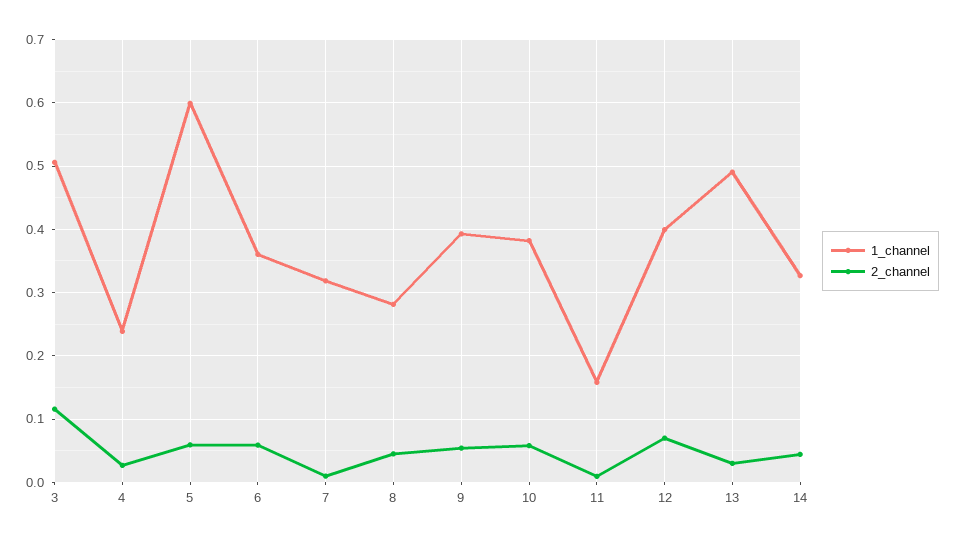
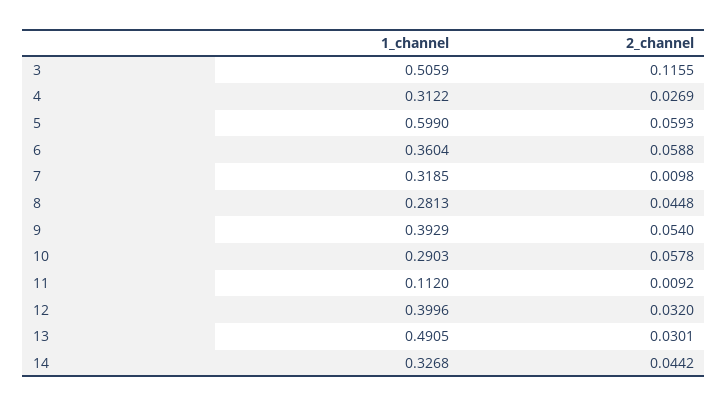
1_channel, 4: 0.24 -> 0.3122
1_channel, 10: 0.38 -> 0.2903
1_channel, 11: 0.16 -> 0.112
2_channel, 12: 0.07 -> 0.032

